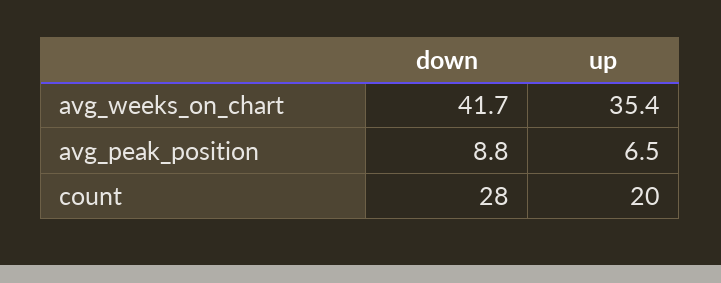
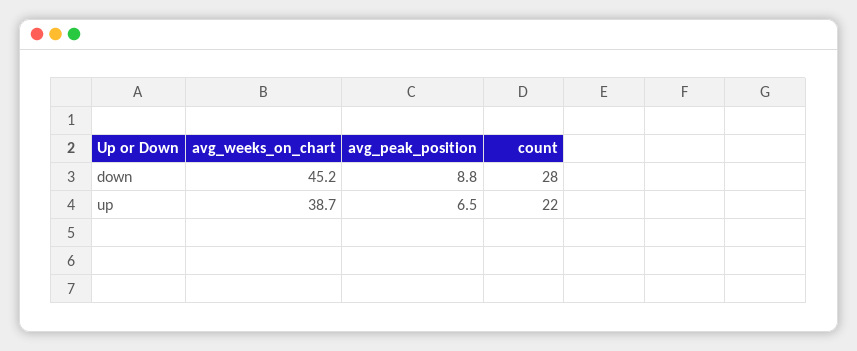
down, avg_weeks_on_chart: 41.7 -> 45.2
up, avg_weeks_on_chart: 35.4 -> 38.7
up, count: 20 -> 22

